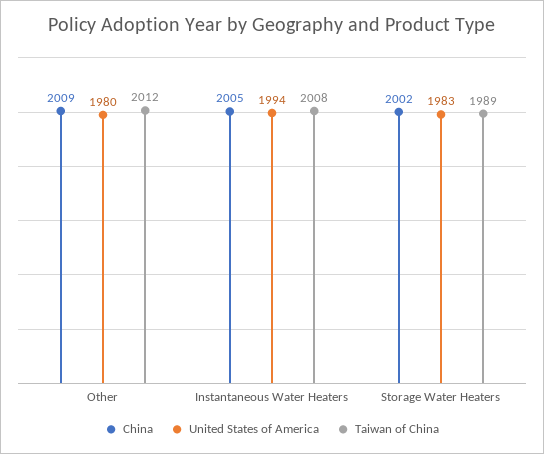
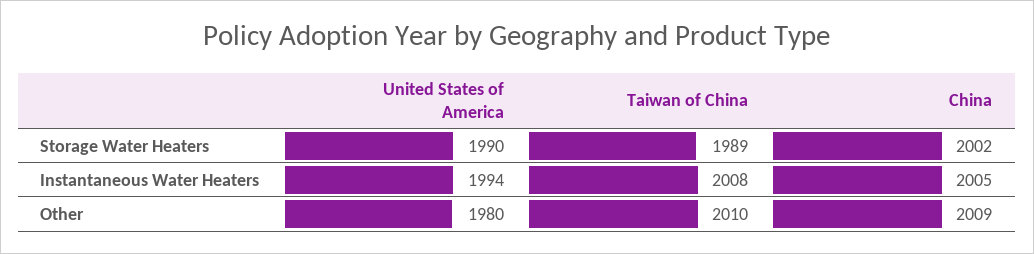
Taiwan of China, Other: 2012 -> 2010
United States of America, Storage Water Heaters: 1983 -> 1990

